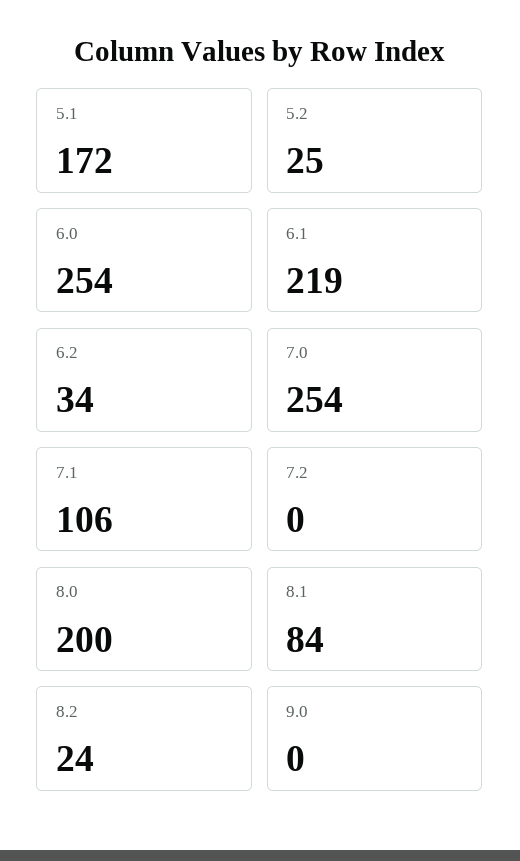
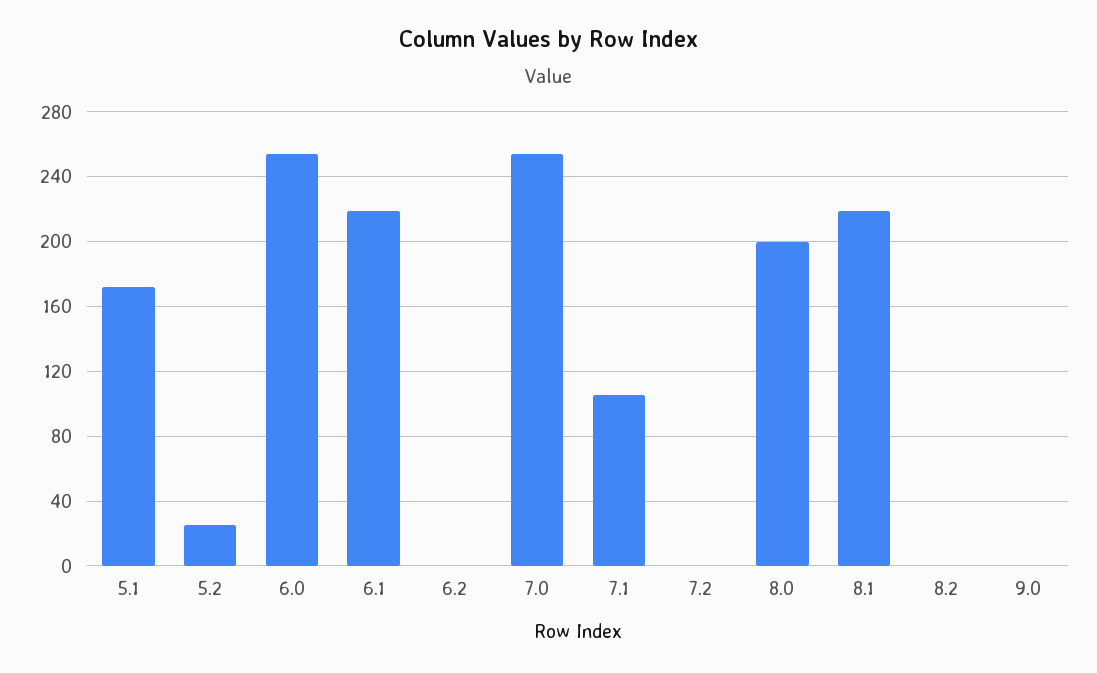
6.2: 34 -> 0
8.1: 84 -> 220
8.2: 24 -> 0

